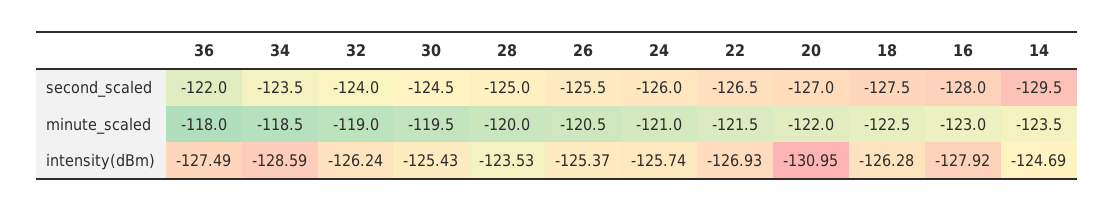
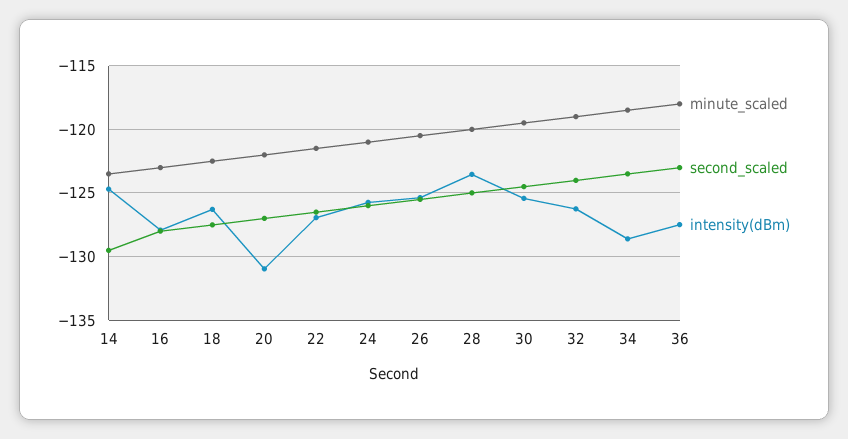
second_scaled, 36: -122 -> -123

